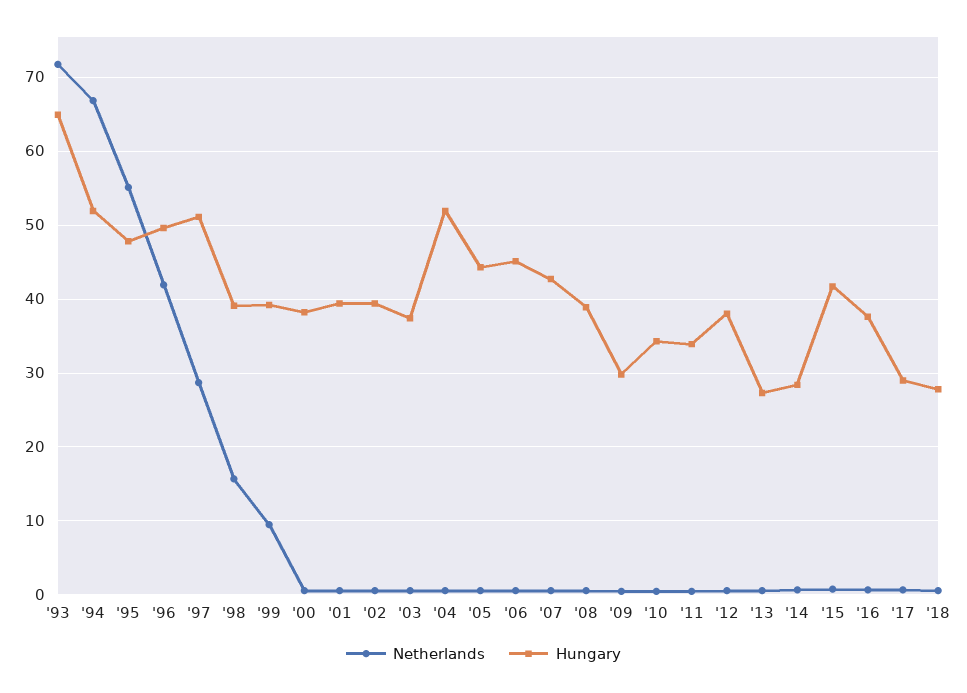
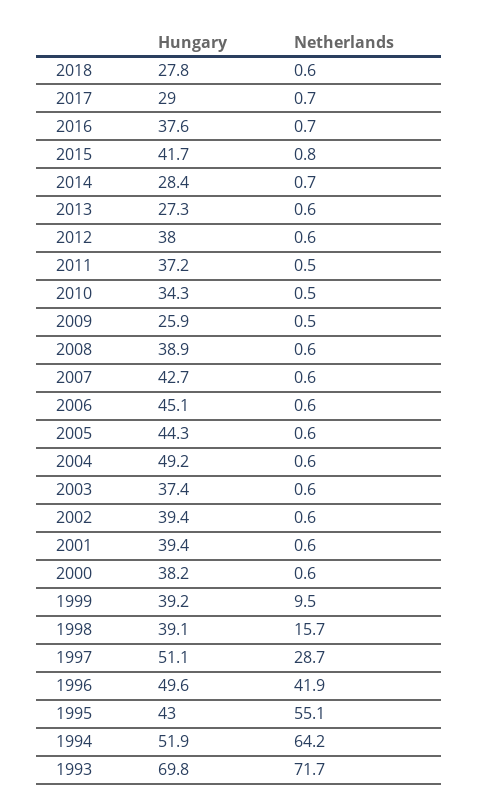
Hungary, '93: 65 -> 69.8
Netherlands, '94: 67 -> 64.2
Hungary, '95: 48 -> 43
Hungary, '04: 52 -> 49.2
Hungary, '09: 30 -> 25.9
Hungary, '11: 34 -> 37.2

